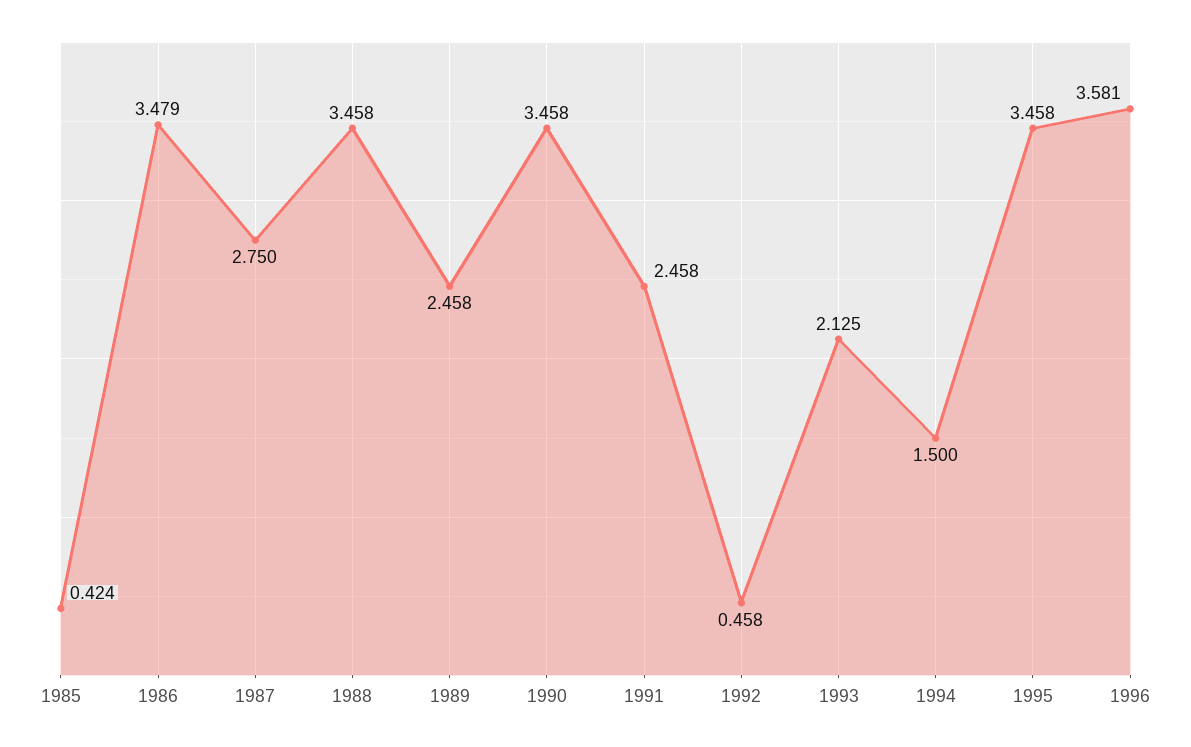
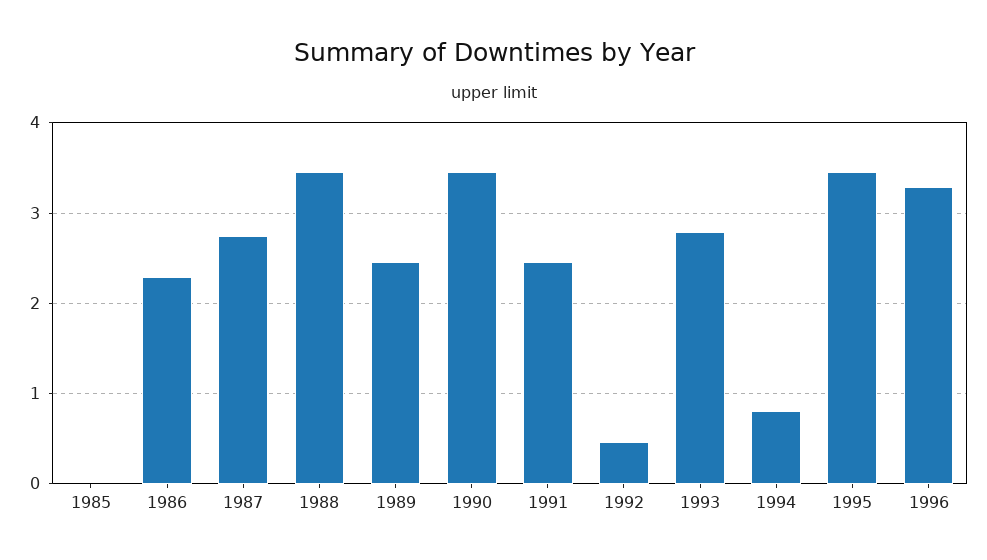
1985: 0.424 -> 0
1986: 3.479 -> 2.3
1993: 2.125 -> 2.8
1994: 1.5 -> 0.8
1996: 3.581 -> 3.3

